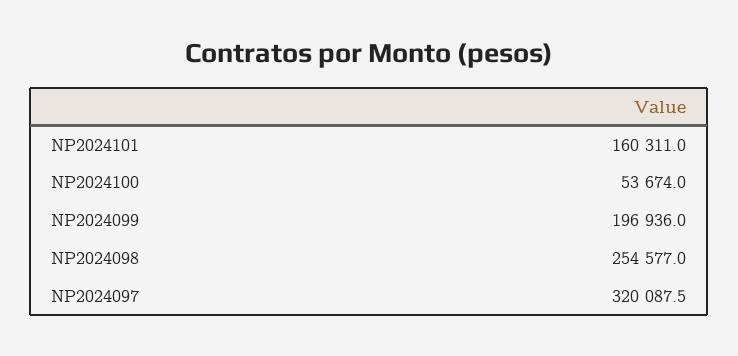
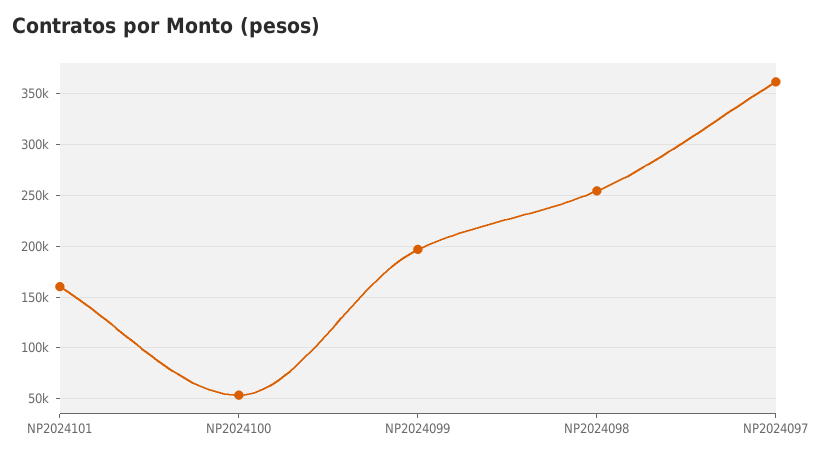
NP2024097: 320087.5 -> 360000

